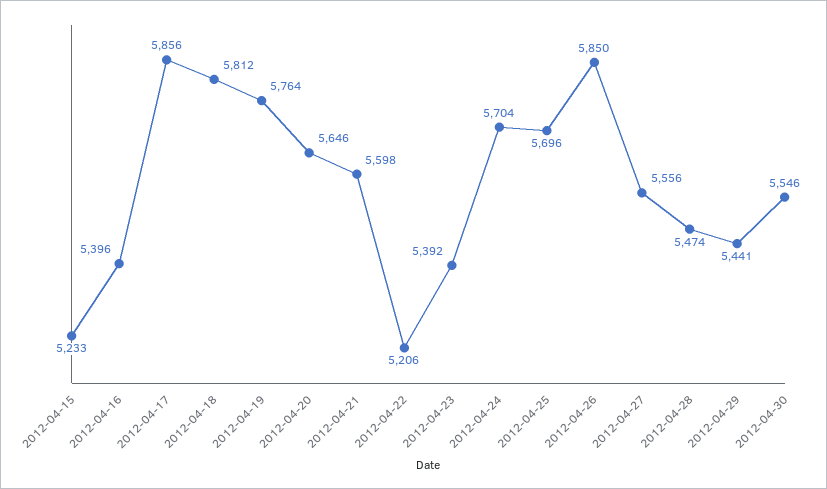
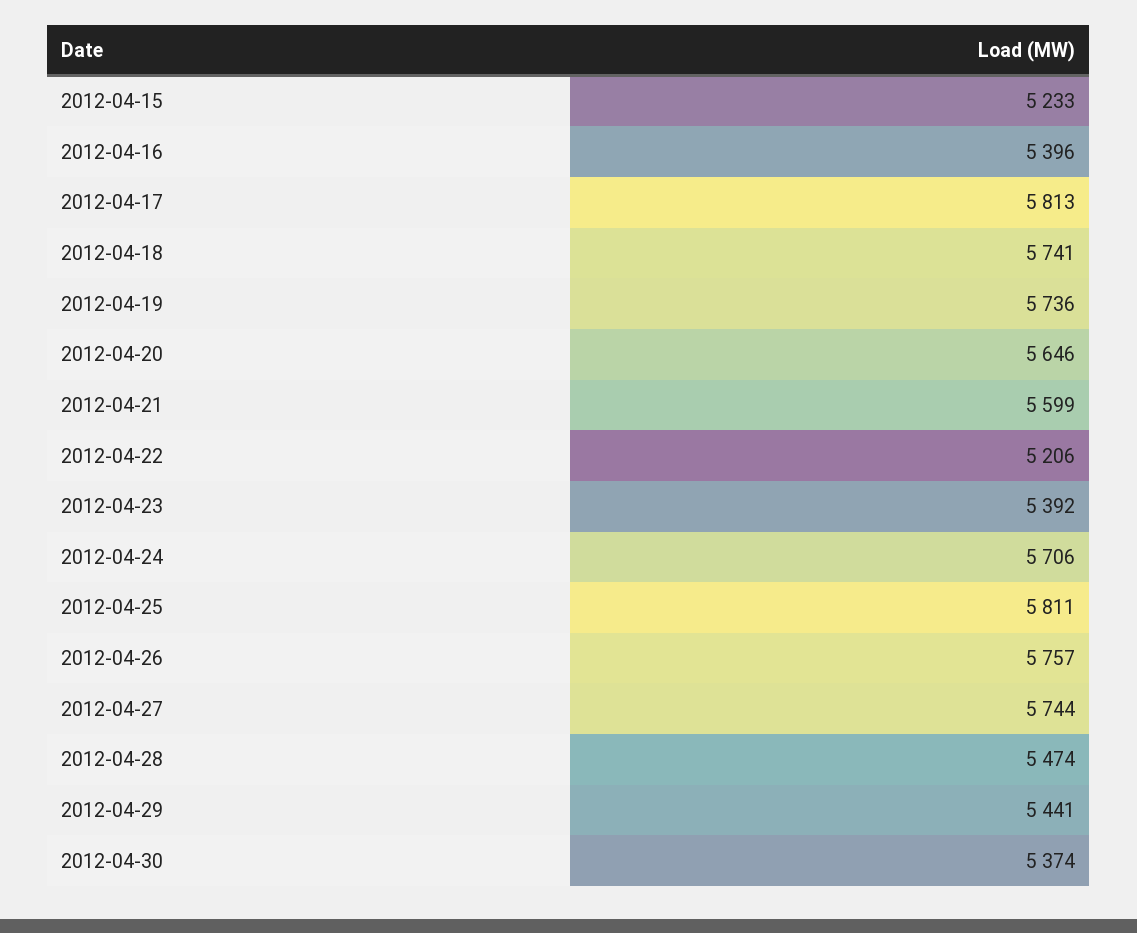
2012-04-17: 5856 -> 5813
2012-04-18: 5812 -> 5741
2012-04-19: 5764 -> 5736
2012-04-21: 5598 -> 5599
2012-04-24: 5704 -> 5706
2012-04-25: 5696 -> 5811
2012-04-26: 5850 -> 5757
2012-04-27: 5556 -> 5744
2012-04-30: 5546 -> 5374

